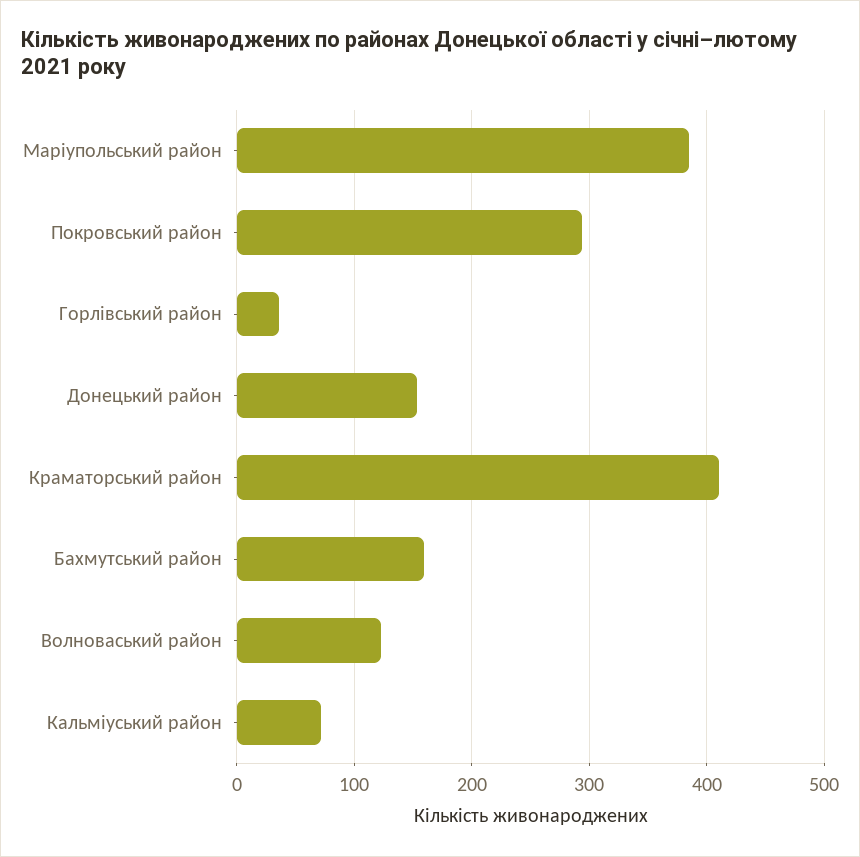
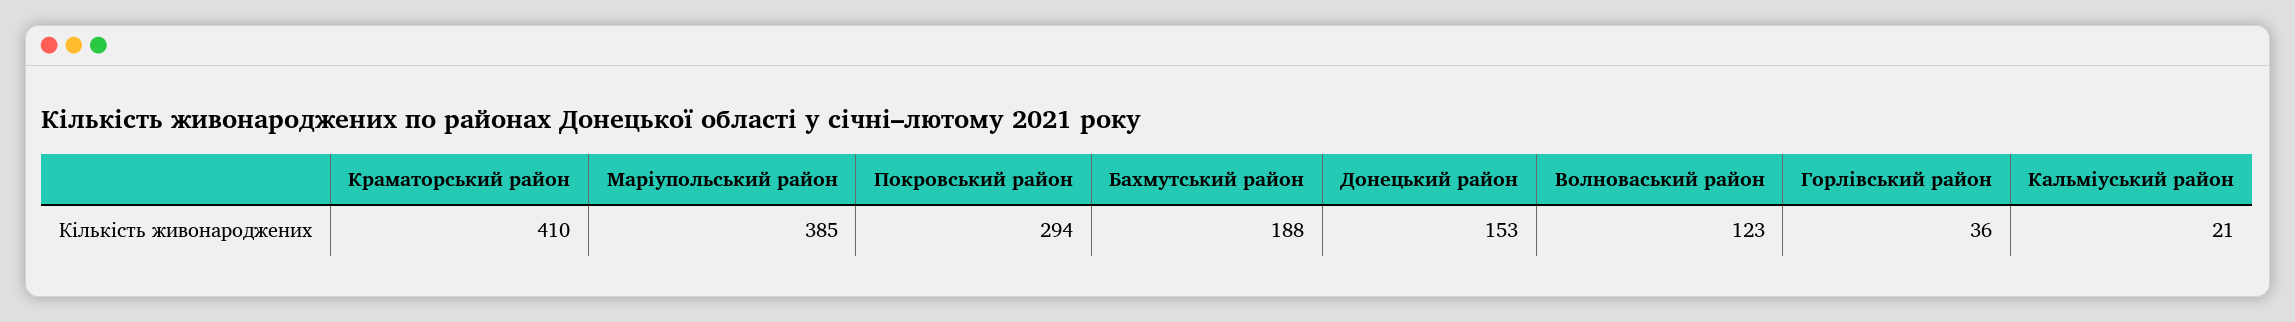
Бахмутський район: 160 -> 188
Кальміуський район: 70 -> 21

